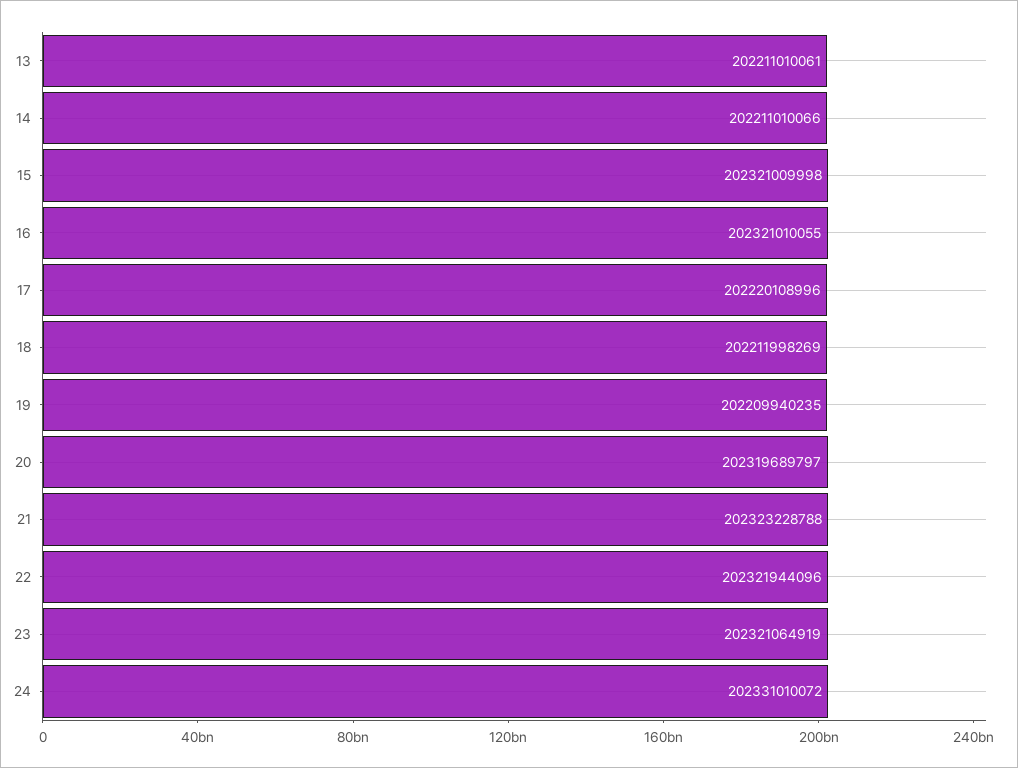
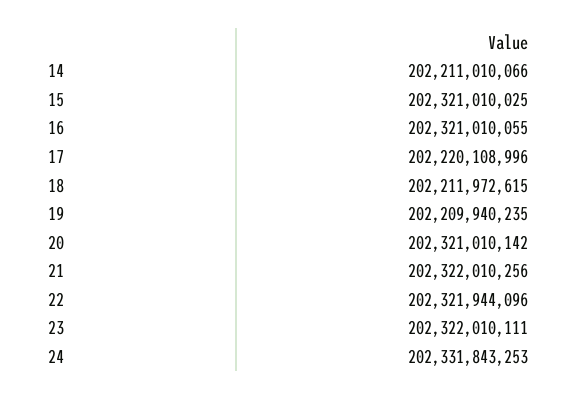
13: 202211010061 -> none
15: 202321009998 -> 202321010025
18: 202211998269 -> 202211972615
20: 202319689797 -> 202321010142
21: 202323228788 -> 202322010256
23: 202321064919 -> 202322010111
24: 202331010072 -> 202331843253

